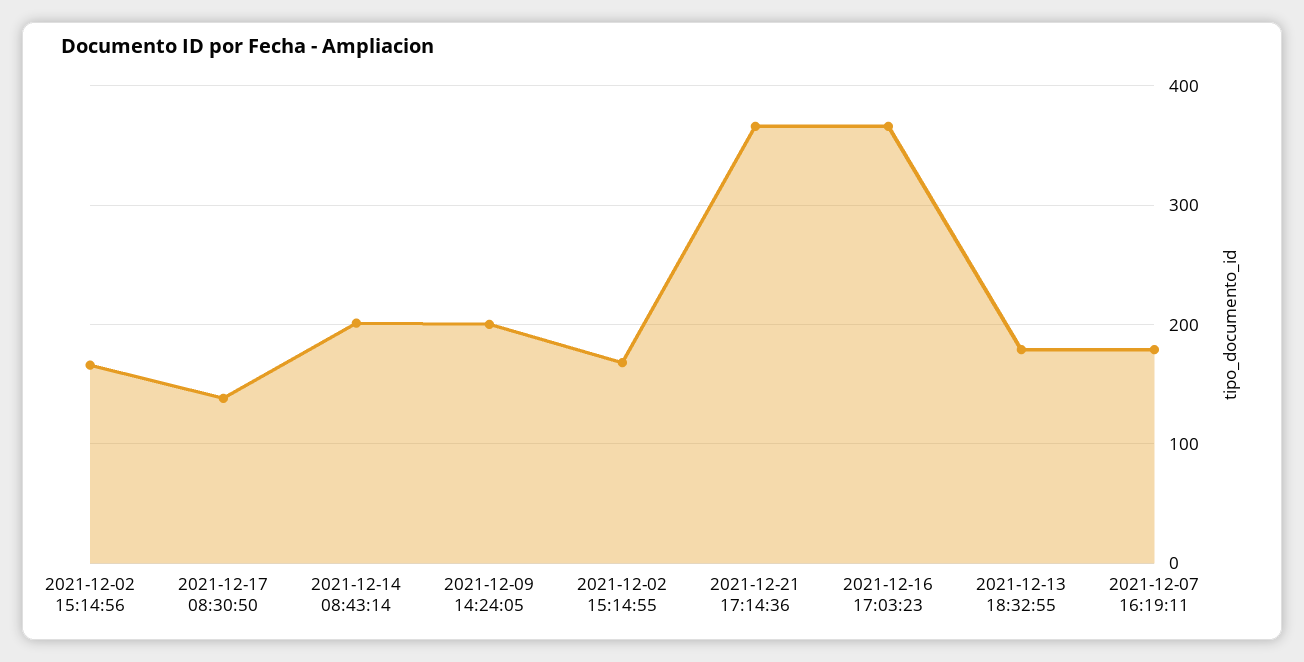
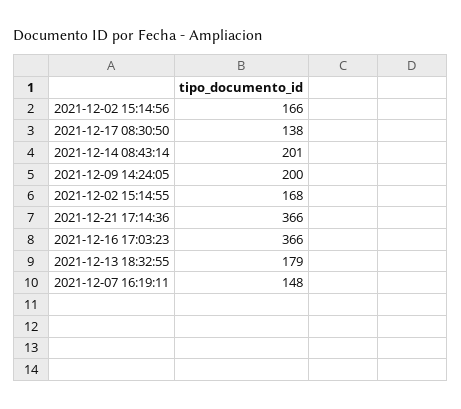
2021-12-07 16:19:11: 180 -> 148

